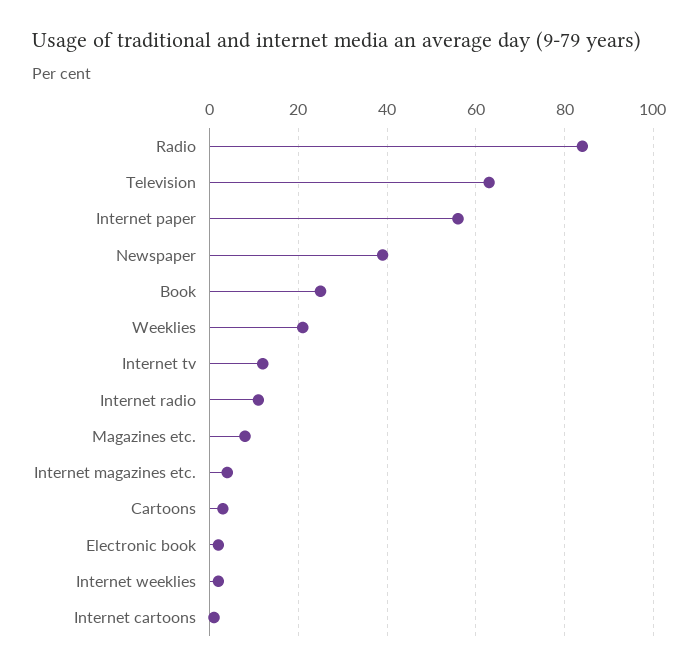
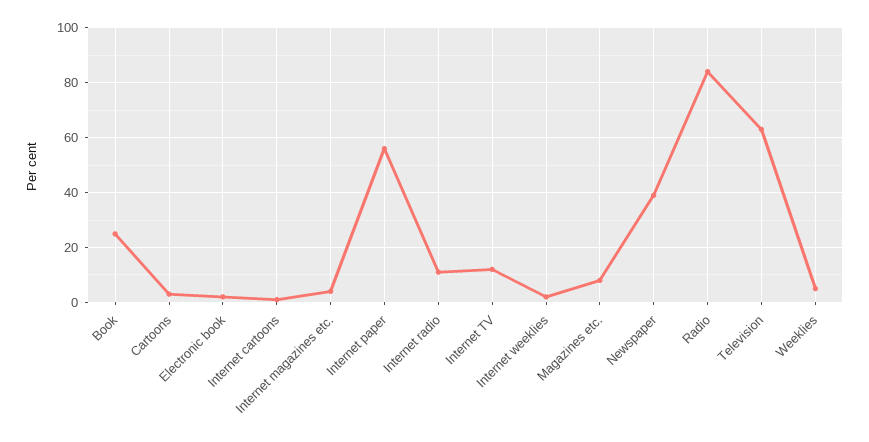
Weeklies: 20 -> 5

